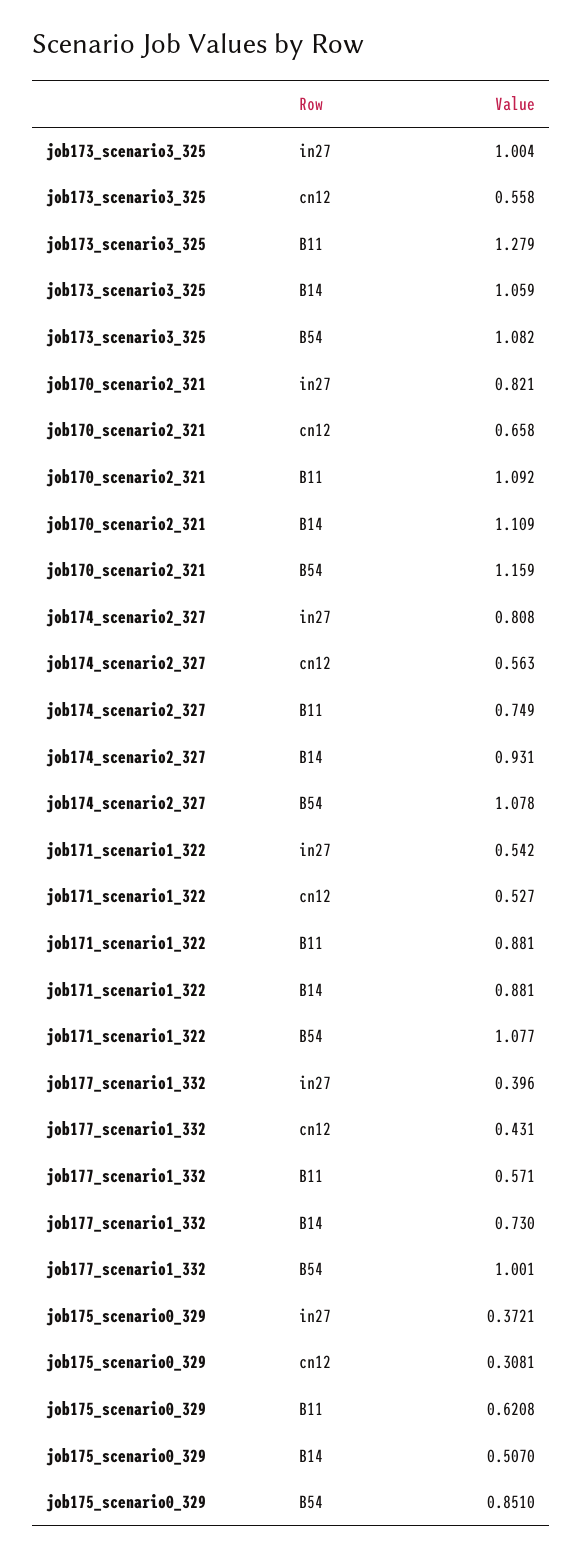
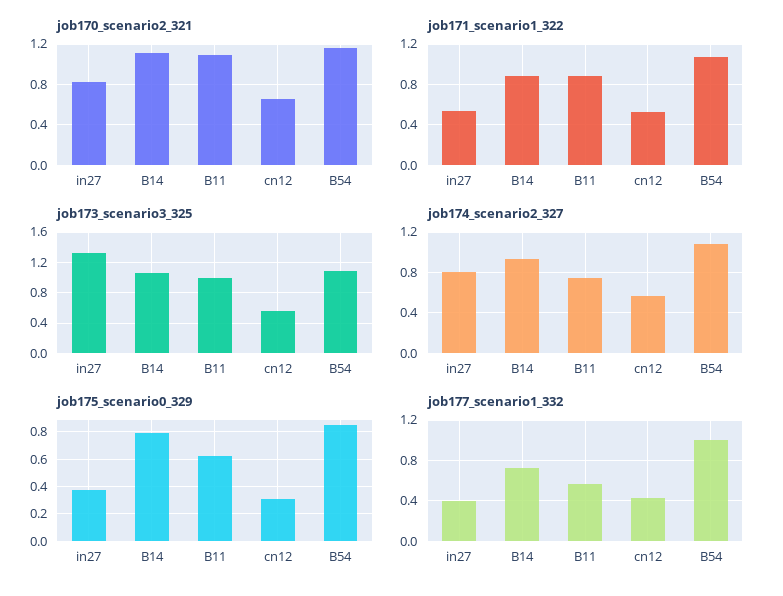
job173_scenario3_325, in27: 1.004 -> 1.3
job173_scenario3_325, B11: 1.279 -> 1
job175_scenario0_329, B14: 0.507 -> 0.8

